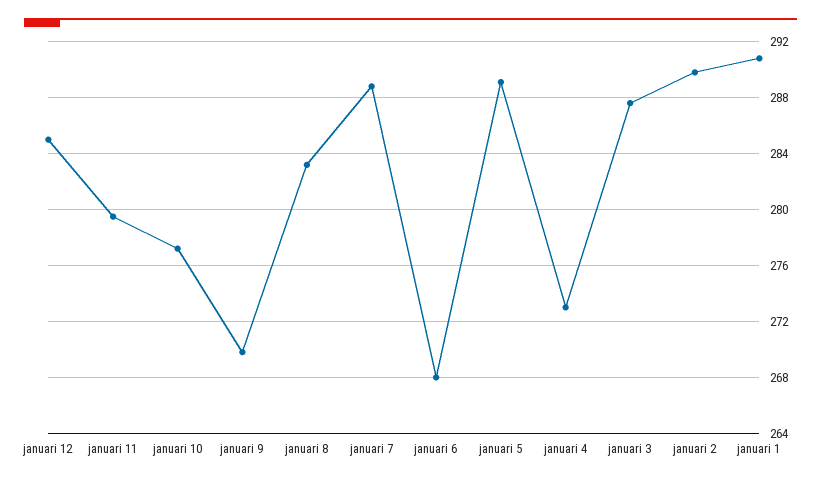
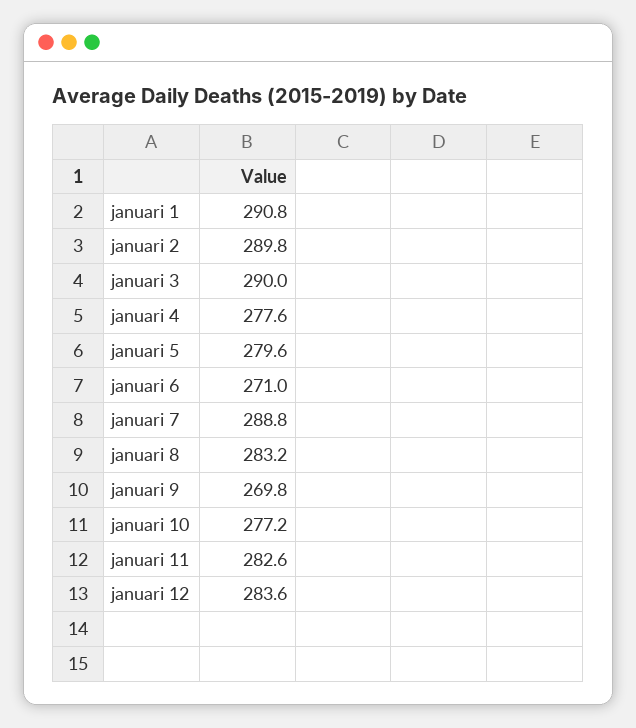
januari 12: 285 -> 283.6
januari 11: 279.5 -> 282.6
januari 6: 268 -> 271
januari 5: 289 -> 279.6
januari 4: 273 -> 277.6
januari 3: 287.5 -> 290

